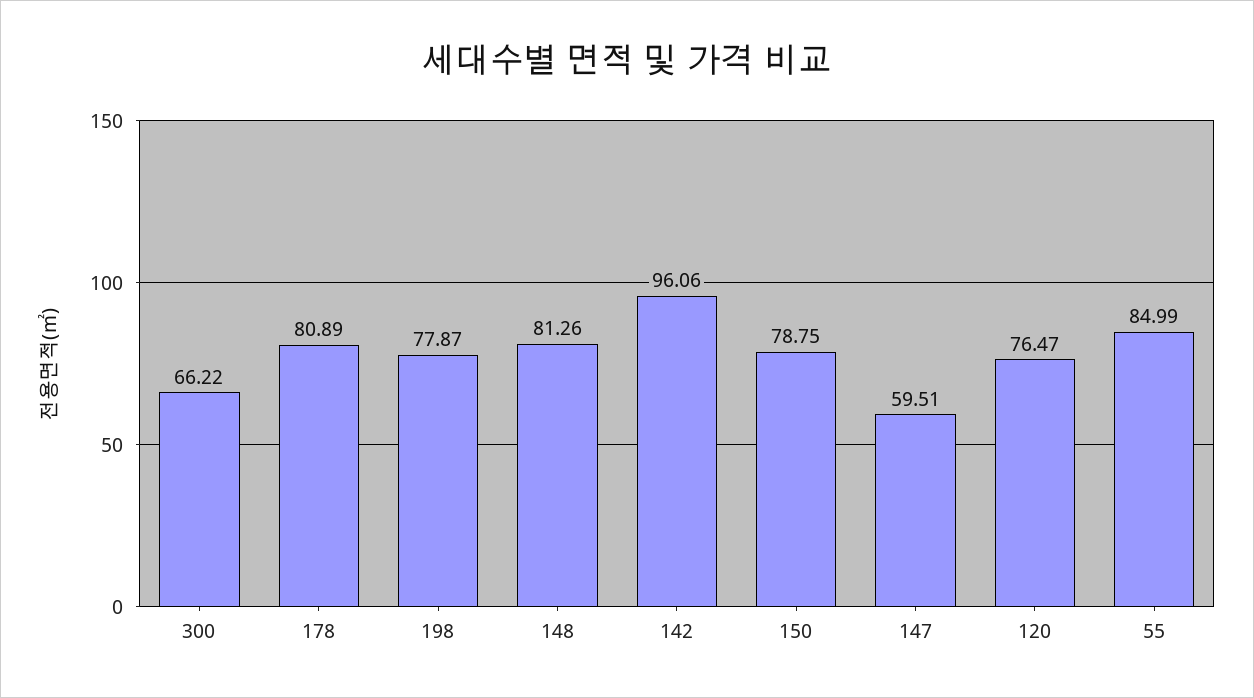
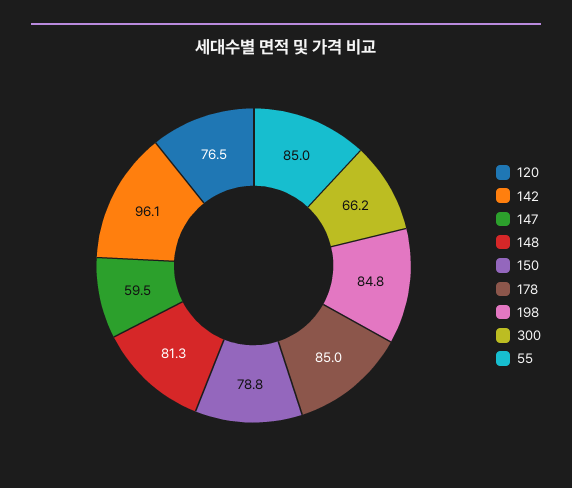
178: 80.89 -> 85
198: 77.87 -> 84.8

